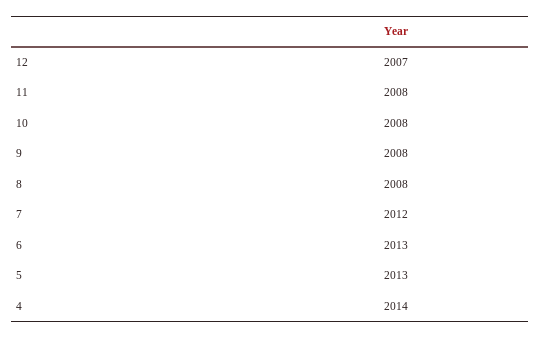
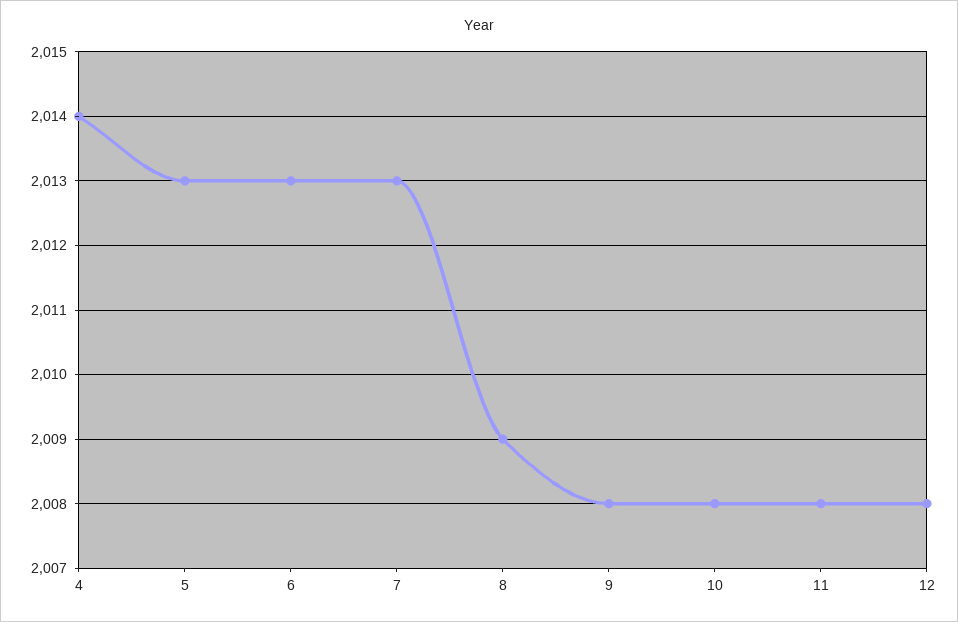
12: 2007 -> 2008
8: 2008 -> 2009
7: 2012 -> 2013

